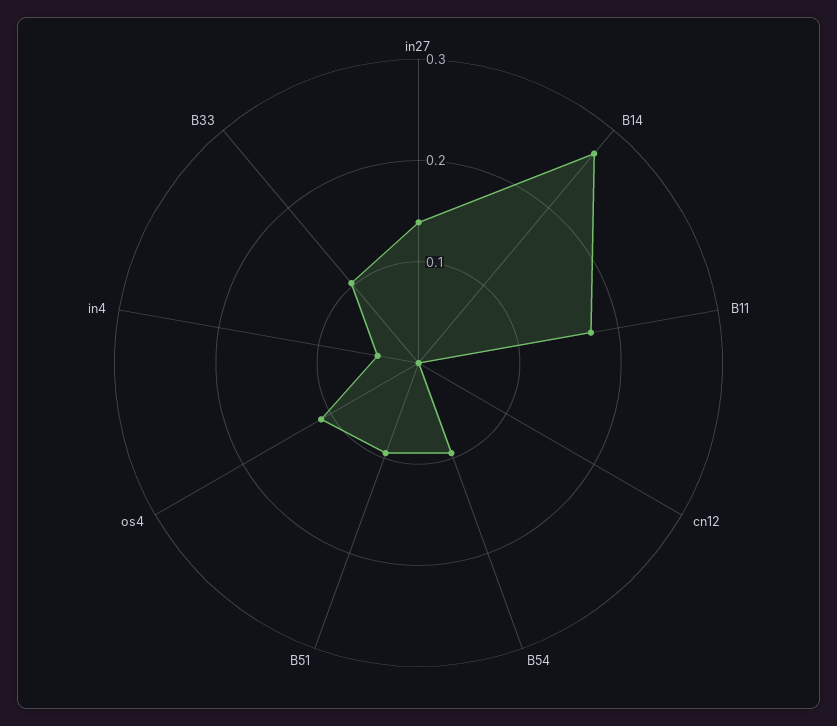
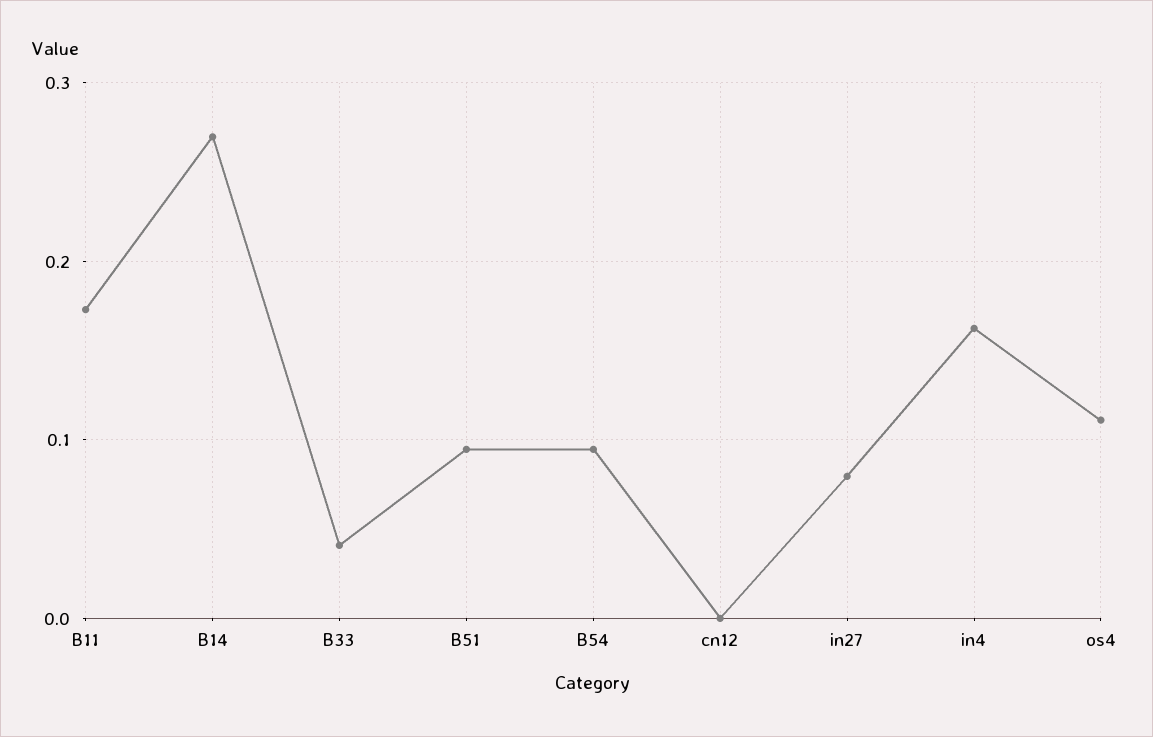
in27: 0.14 -> 0.08
in4: 0.04 -> 0.16
B33: 0.1 -> 0.04

